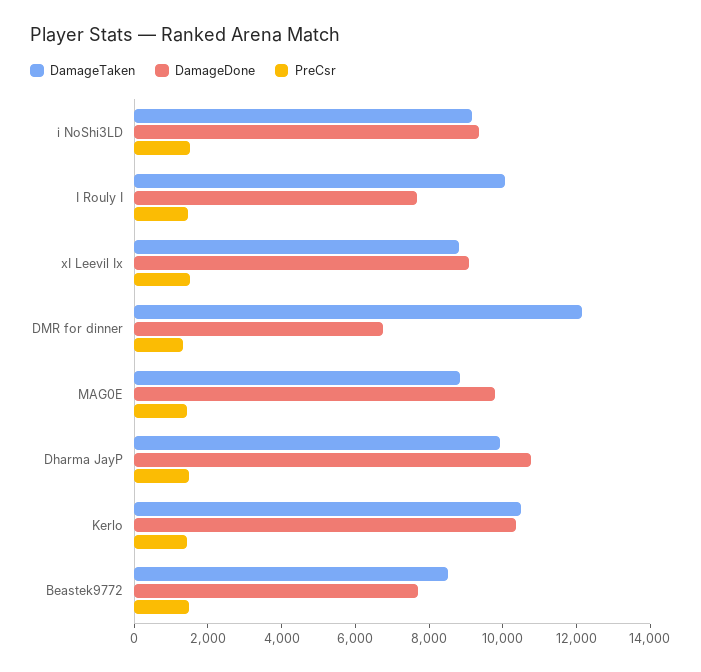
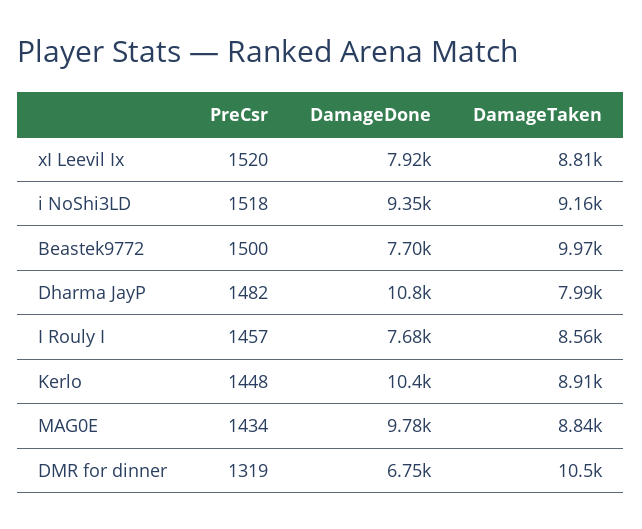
DamageTaken, I Rouly I: 10000 -> 8560
DamageDone, xI Leevil Ix: 9000 -> 7920
DamageTaken, DMR for dinner: 12000 -> 10500
DamageTaken, Dharma JayP: 10000 -> 7990
DamageTaken, Kerlo: 10500 -> 8910
DamageTaken, Beastek9772: 8500 -> 9970

